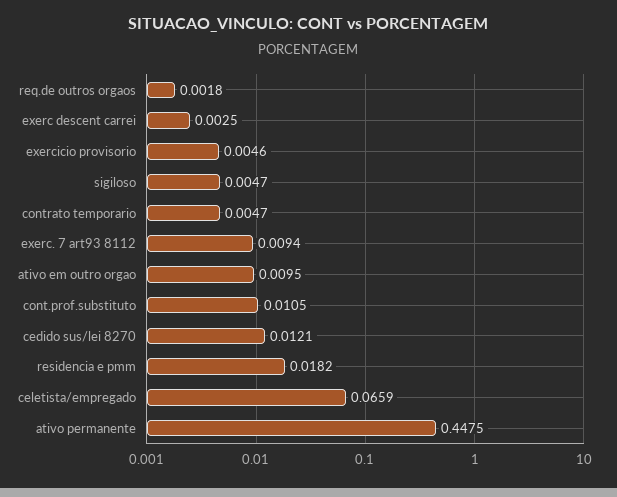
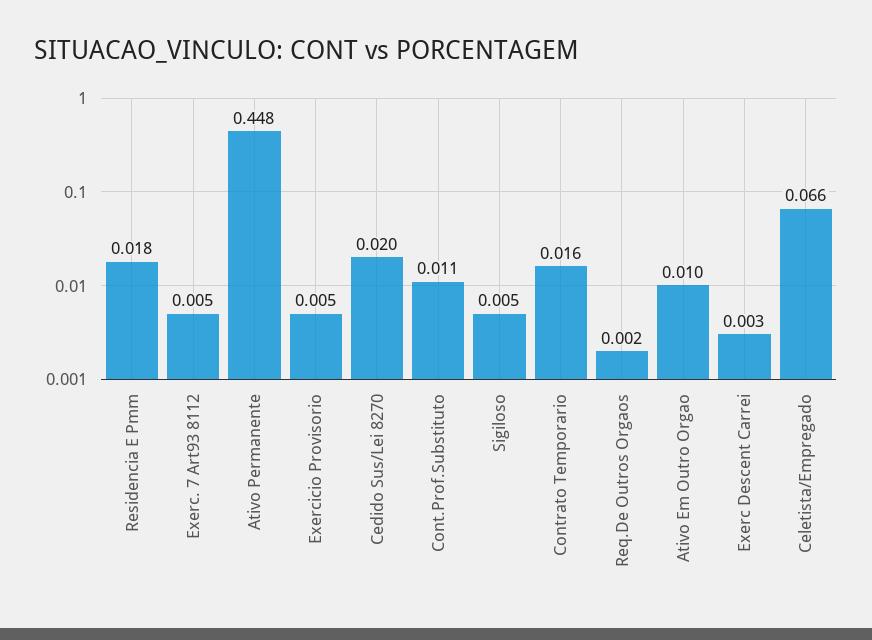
contrato temporario: 0.0047 -> 0.016
exerc. 7 art93 8112: 0.0094 -> 0.005
cedido sus/lei 8270: 0.0121 -> 0.02

